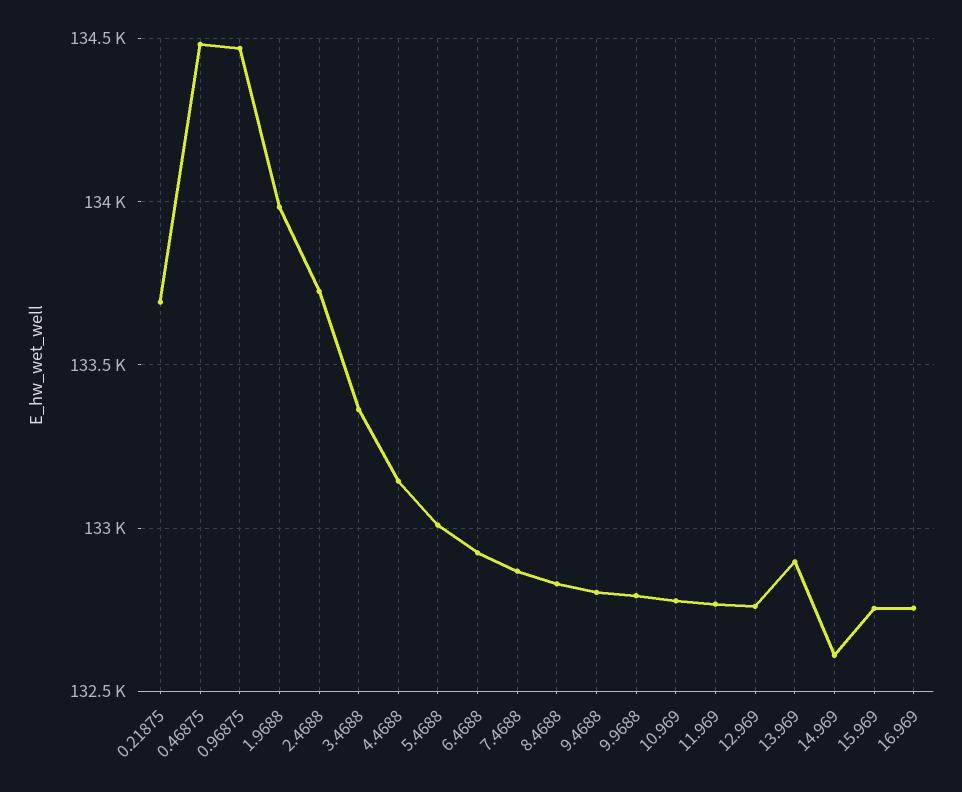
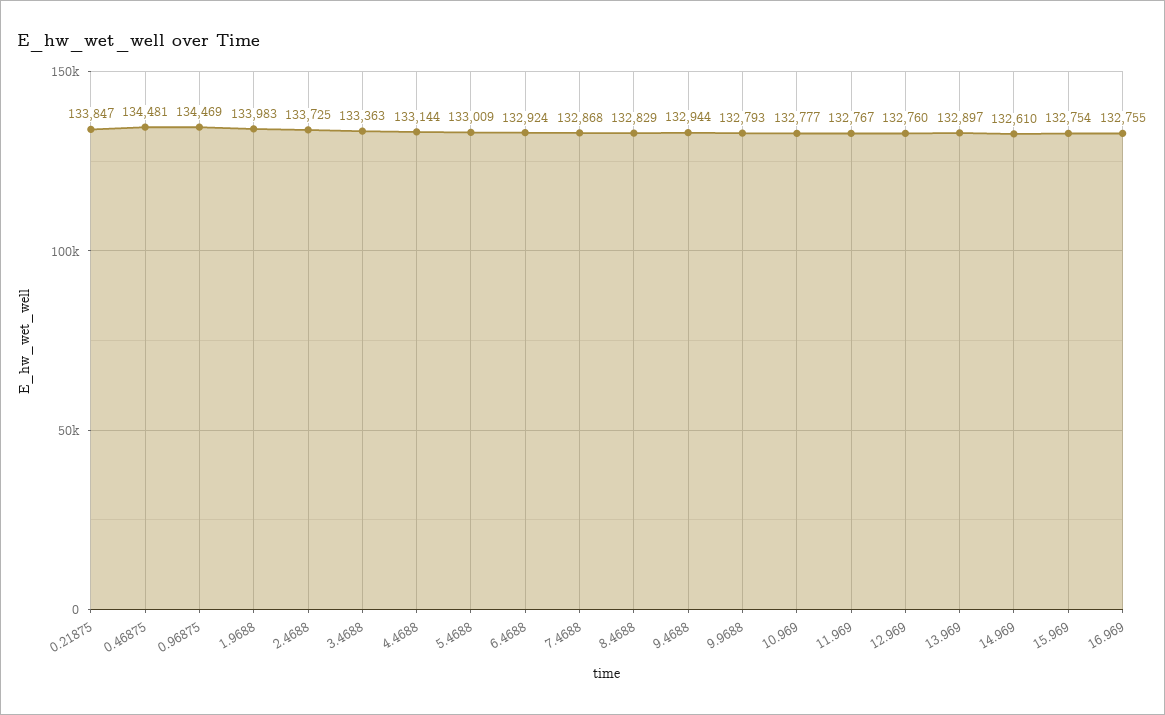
0.21875: 133700 -> 133847
9.4688: 132800 -> 132944

